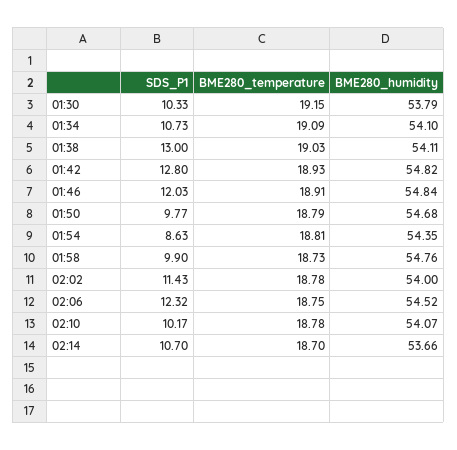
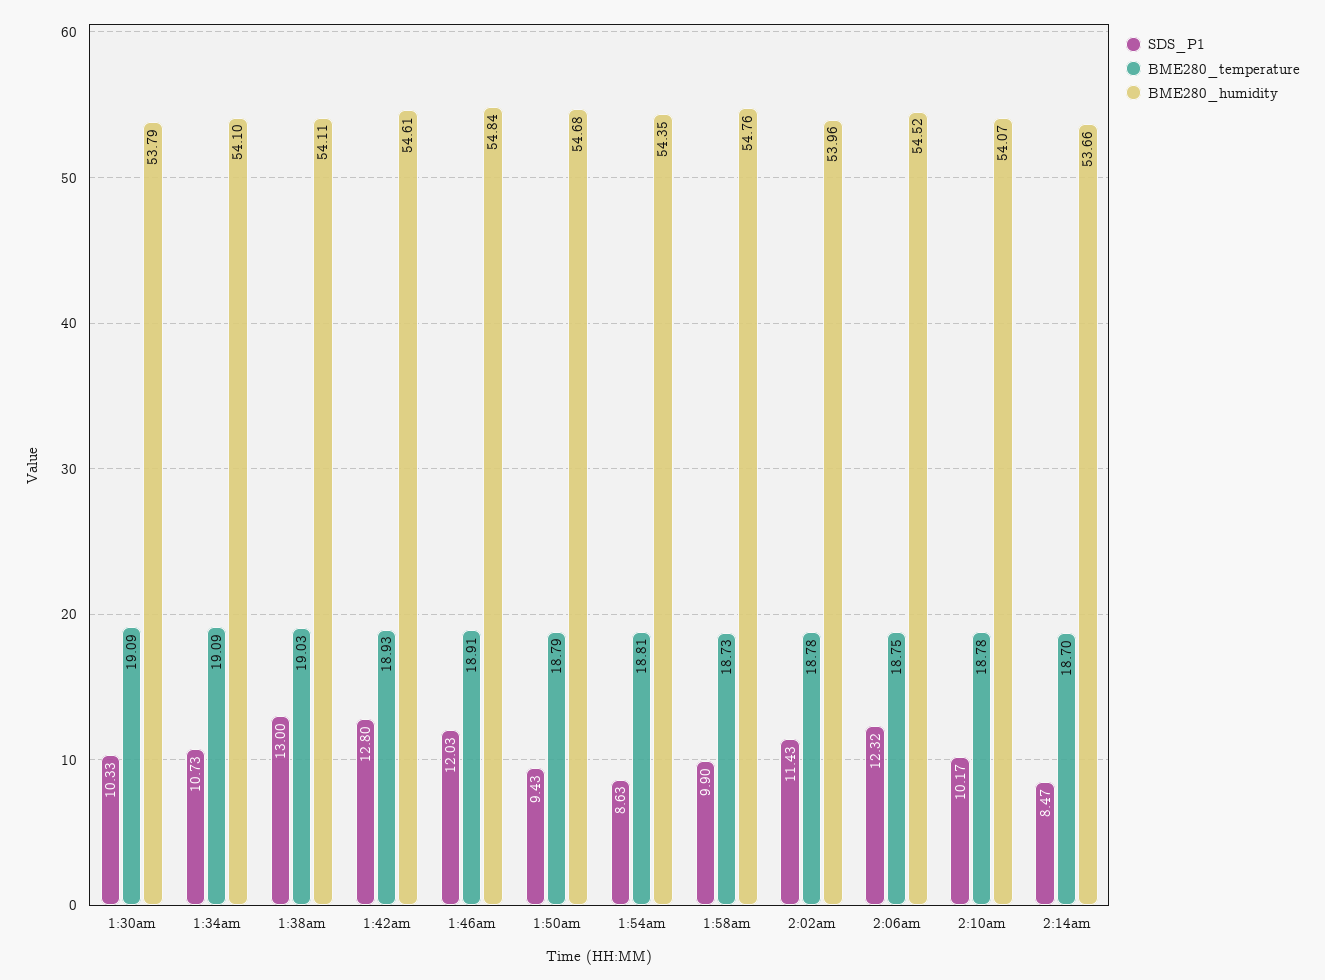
BME280_temperature, 01:30: 19.15 -> 19.09
BME280_humidity, 01:42: 54.82 -> 54.61
SDS_P1, 01:50: 9.77 -> 9.43
BME280_humidity, 02:02: 54 -> 53.96
SDS_P1, 02:14: 10.7 -> 8.47

